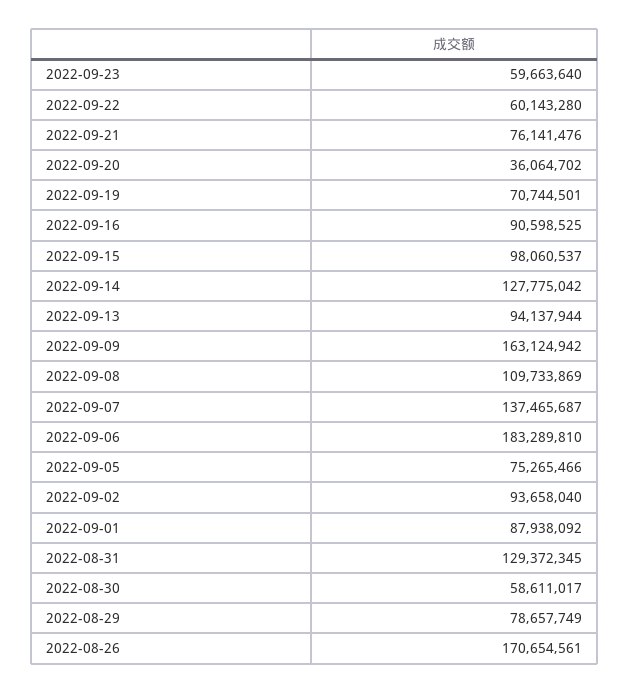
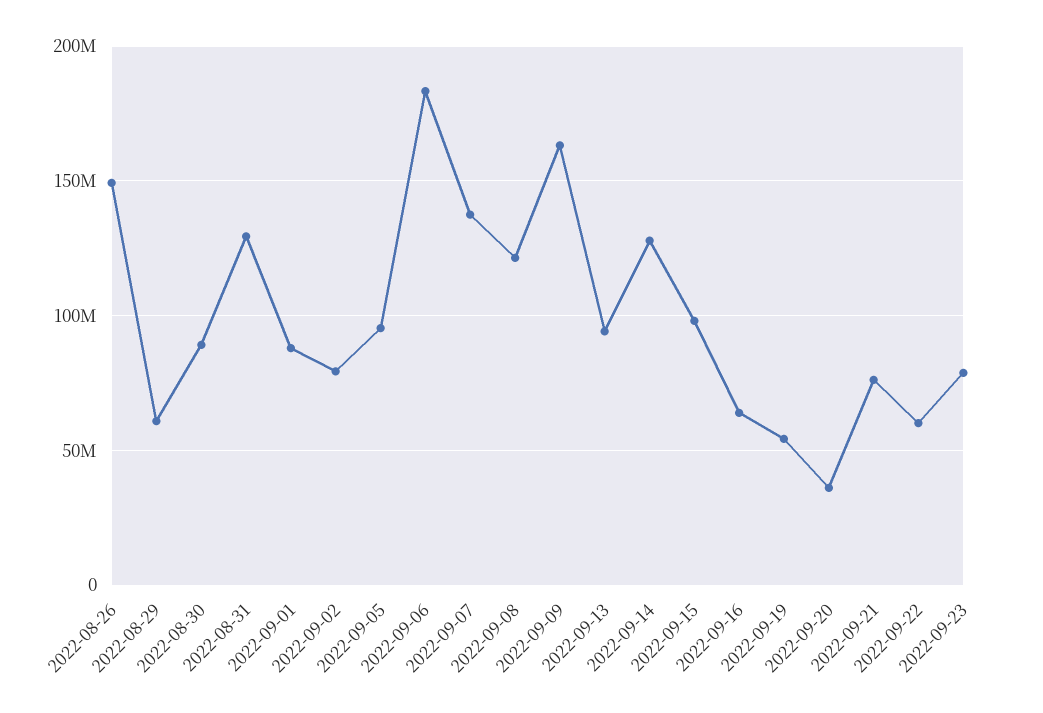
2022-09-23: 59663640 -> 80000000
2022-09-19: 70744501 -> 55000000
2022-09-16: 90598525 -> 65000000
2022-09-08: 109733869 -> 120000000
2022-09-05: 75265466 -> 95000000
2022-09-02: 93658040 -> 80000000
2022-08-30: 58611017 -> 90000000
2022-08-29: 78657749 -> 60000000
2022-08-26: 170654561 -> 150000000

